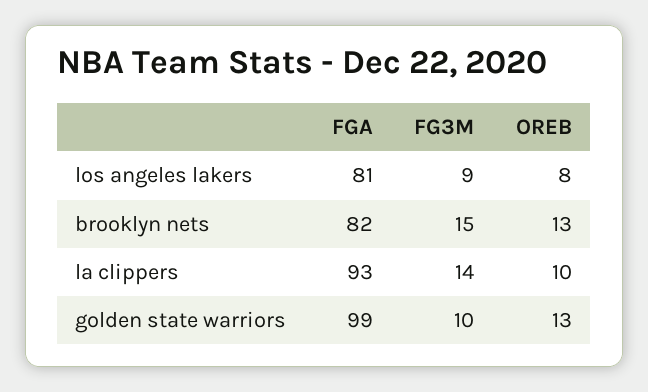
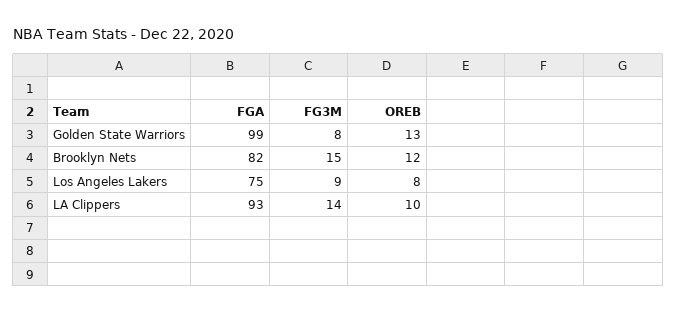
FGA, los angeles lakers: 81 -> 75
OREB, brooklyn nets: 13 -> 12
FG3M, golden state warriors: 10 -> 8

